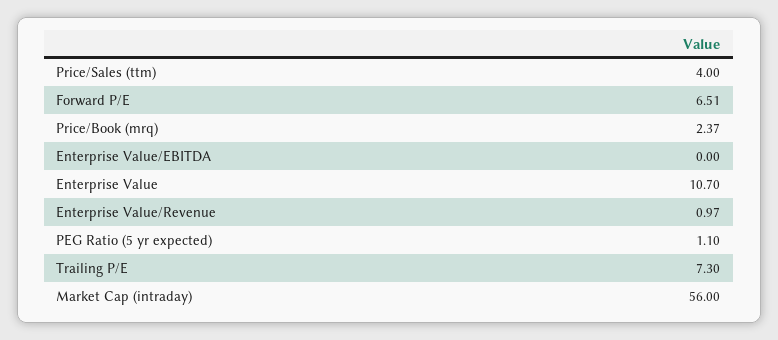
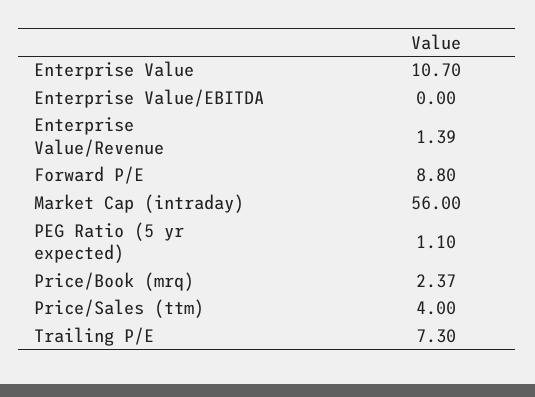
Forward P/E: 6.51 -> 8.8
Enterprise Value/Revenue: 0.97 -> 1.39

